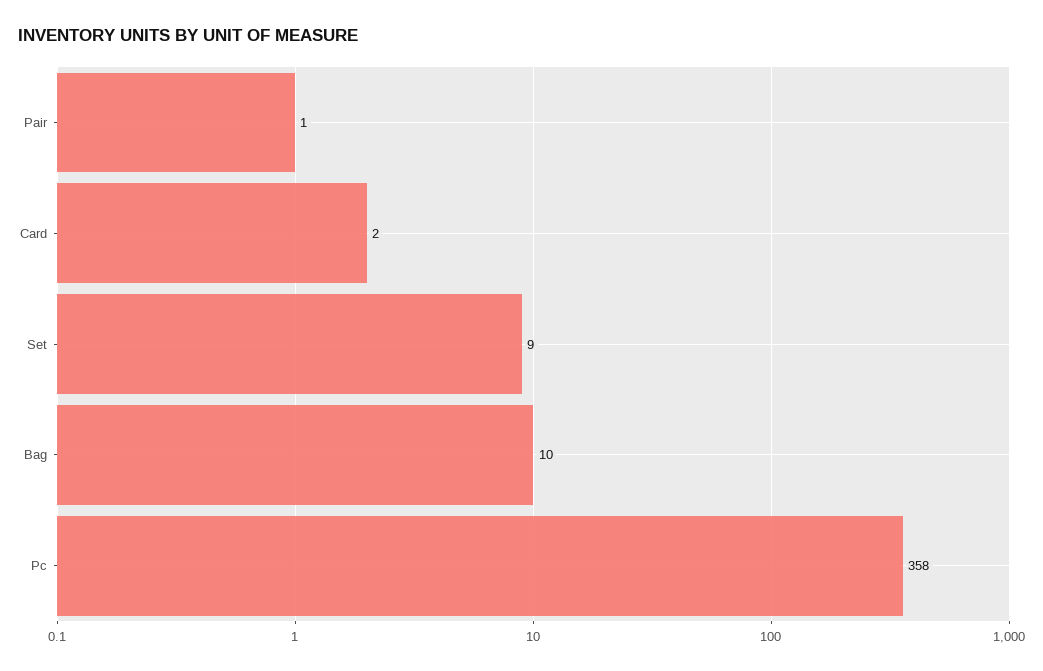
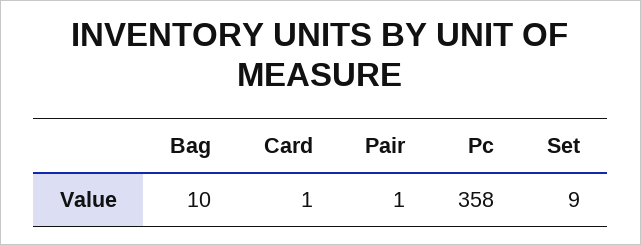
Card: 2 -> 1

